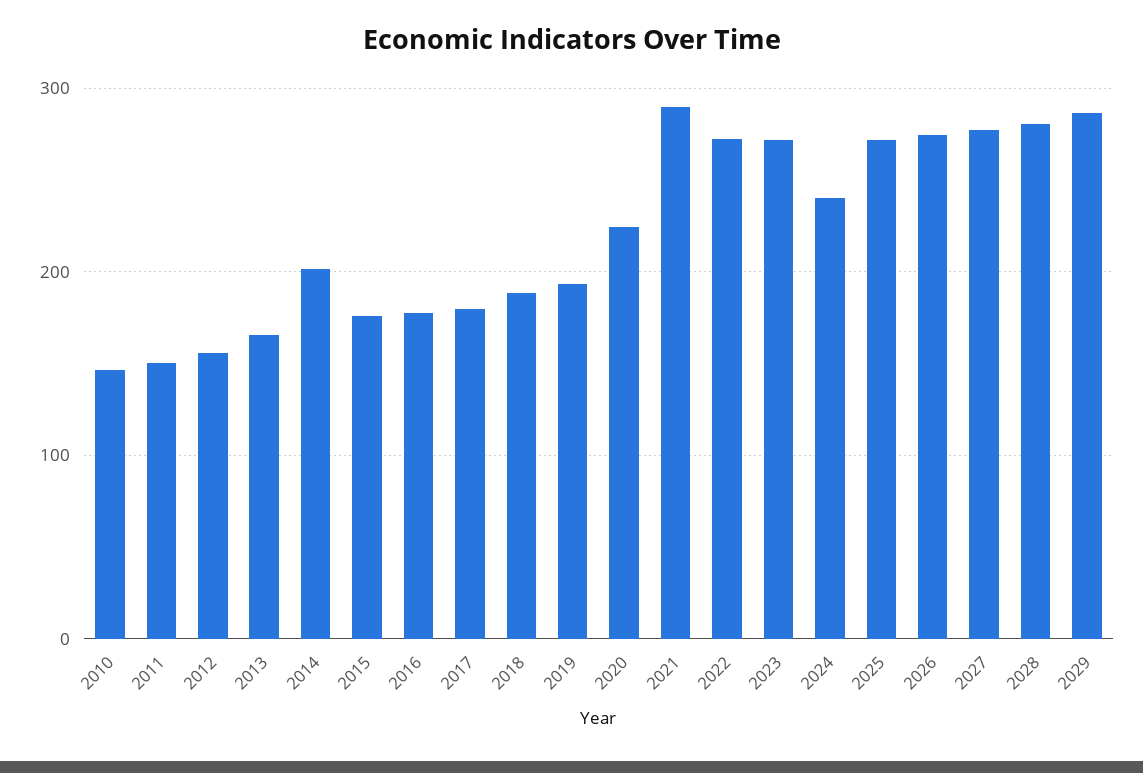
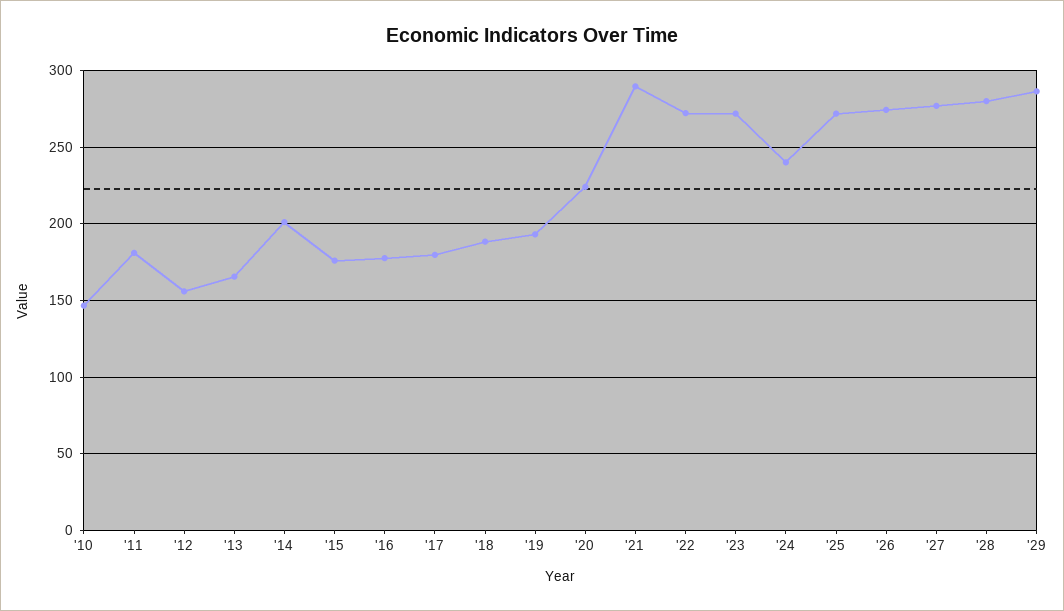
2011: 150 -> 180

